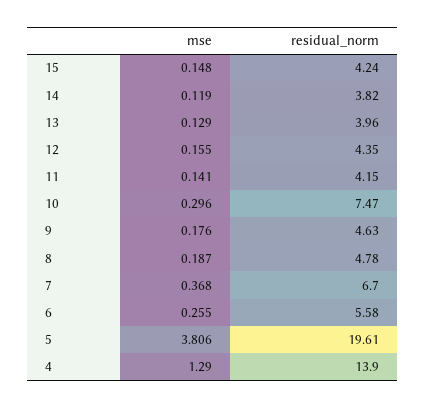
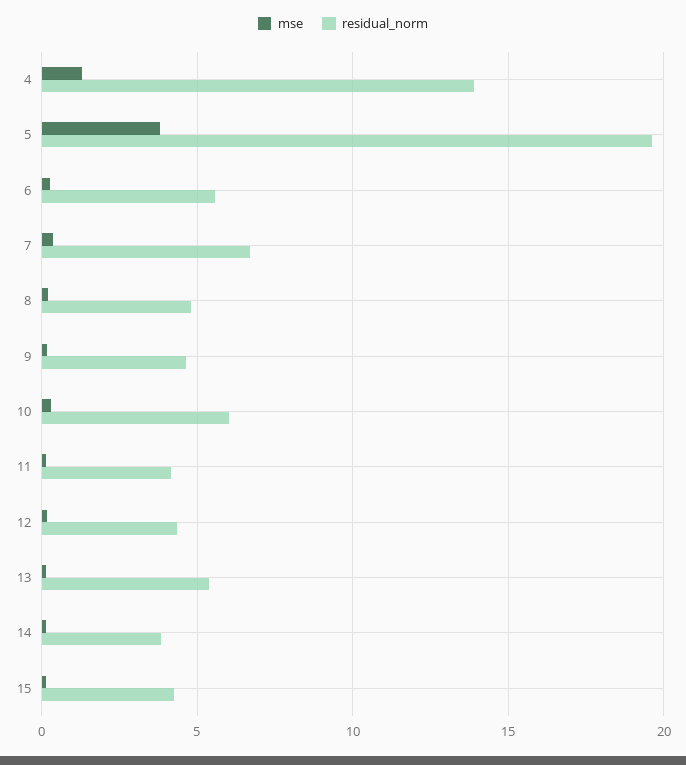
residual_norm, 13: 3.96 -> 5.5
residual_norm, 10: 7.47 -> 6

